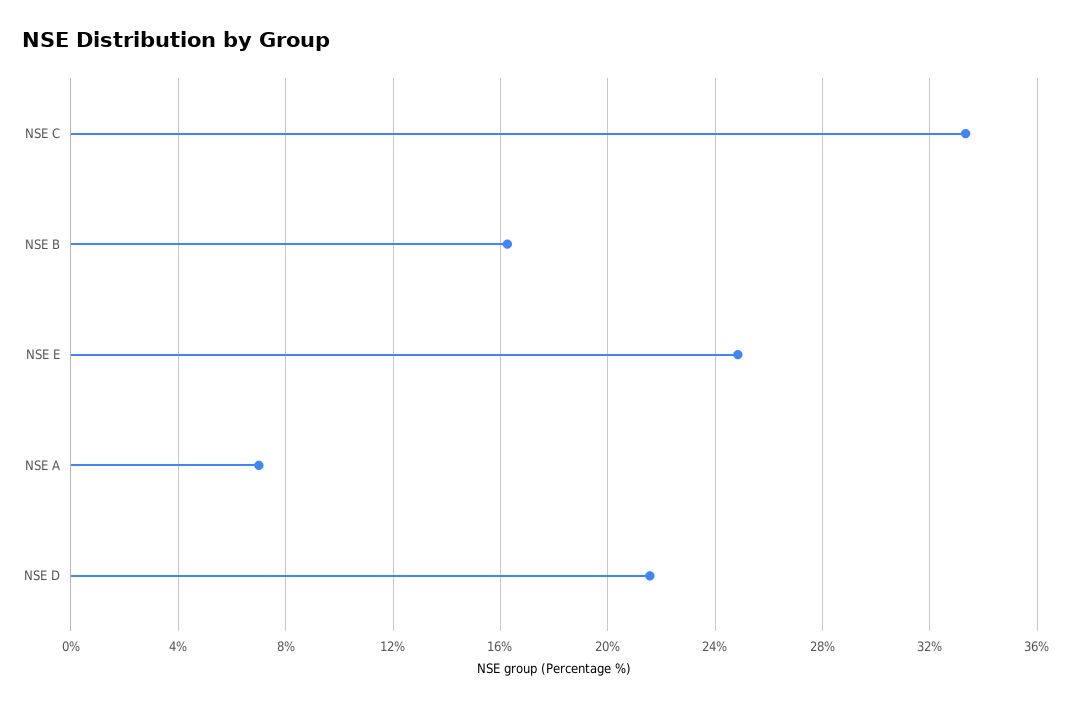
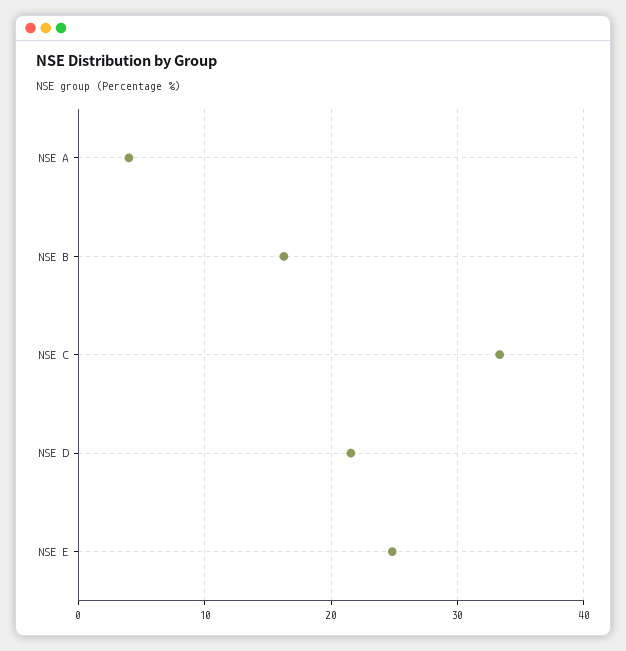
NSE A: 7 -> 4

